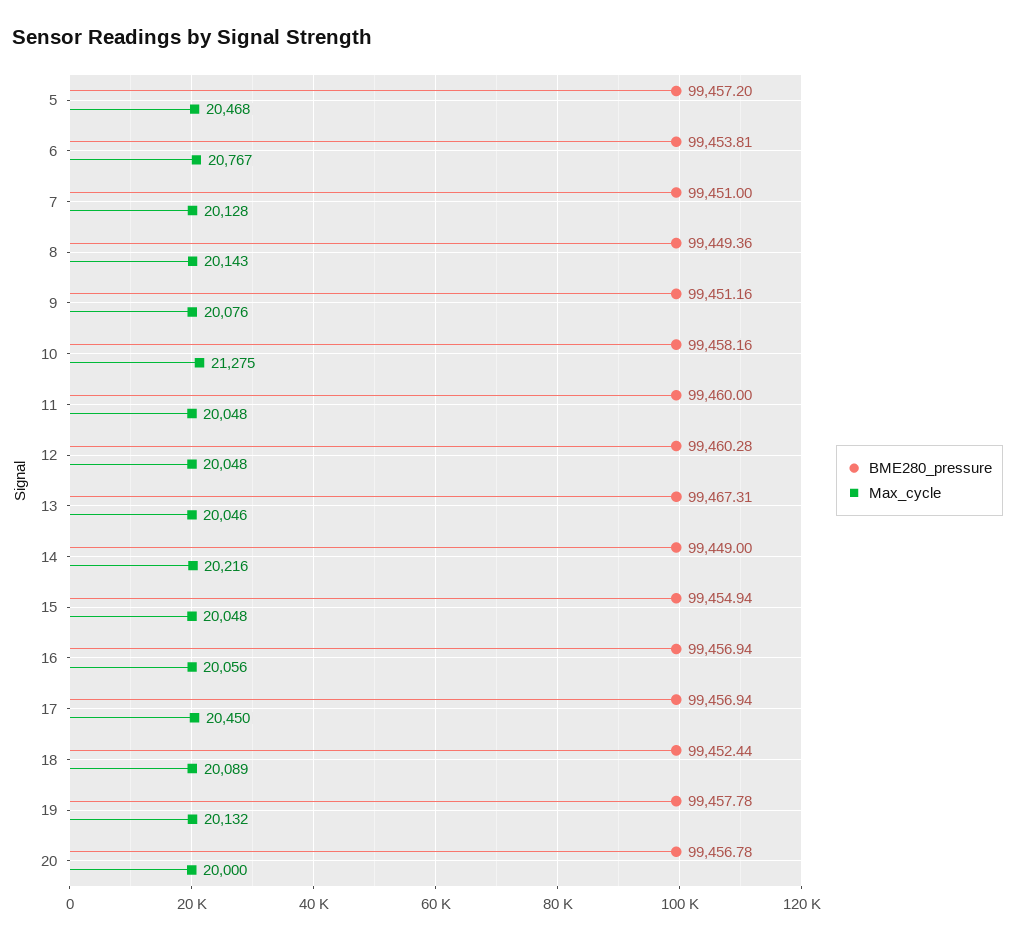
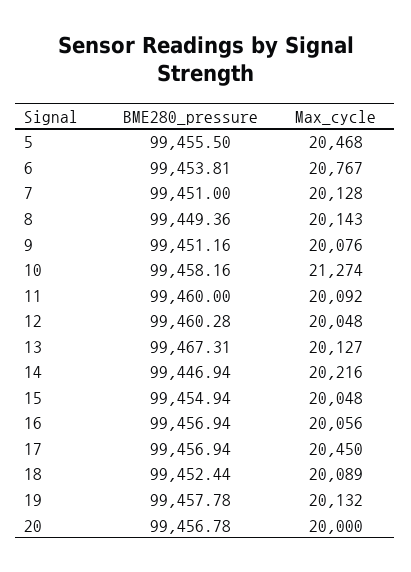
BME280_pressure, 5: 99457.2 -> 99455.5
Max_cycle, 10: 21275 -> 21274
Max_cycle, 11: 20048 -> 20092
Max_cycle, 13: 20046 -> 20127
BME280_pressure, 14: 99449 -> 99446.94

